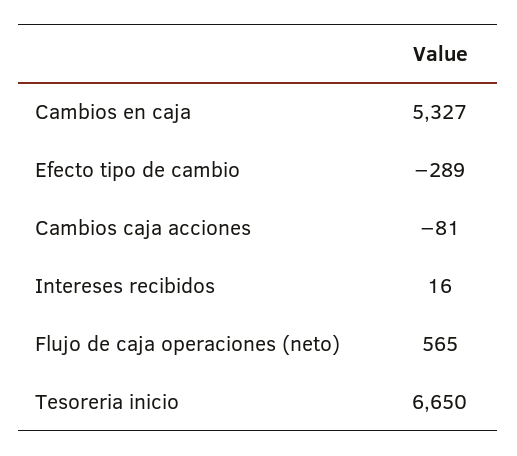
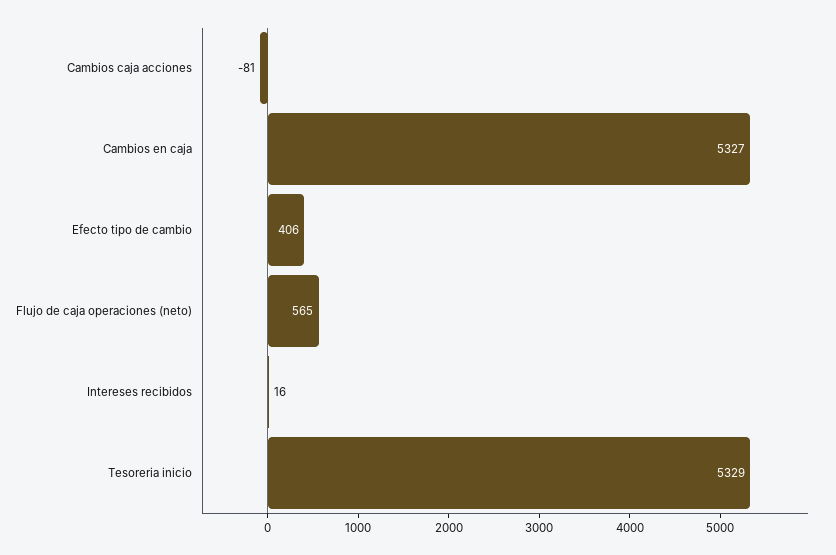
Efecto tipo de cambio: -289 -> 406
Tesoreria inicio: 6650 -> 5329

